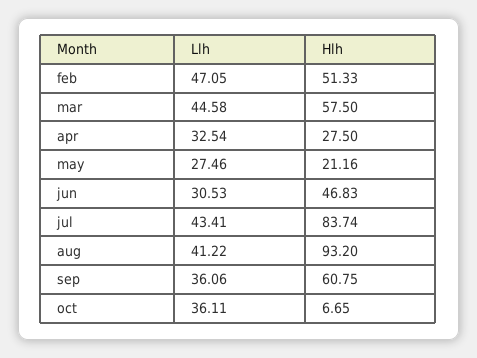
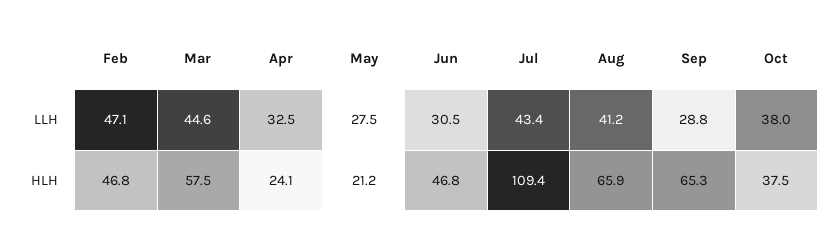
Hlh, feb: 51.33 -> 46.8
Hlh, apr: 27.5 -> 24.1
Hlh, jul: 83.74 -> 109.4
Hlh, aug: 93.2 -> 65.9
Llh, sep: 36.06 -> 28.8
Hlh, sep: 60.75 -> 65.3
Llh, oct: 36.11 -> 38
Hlh, oct: 6.65 -> 37.5

